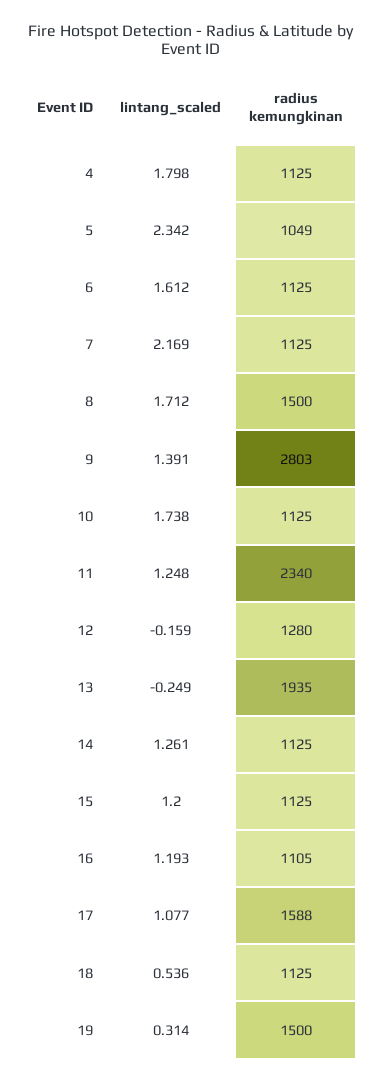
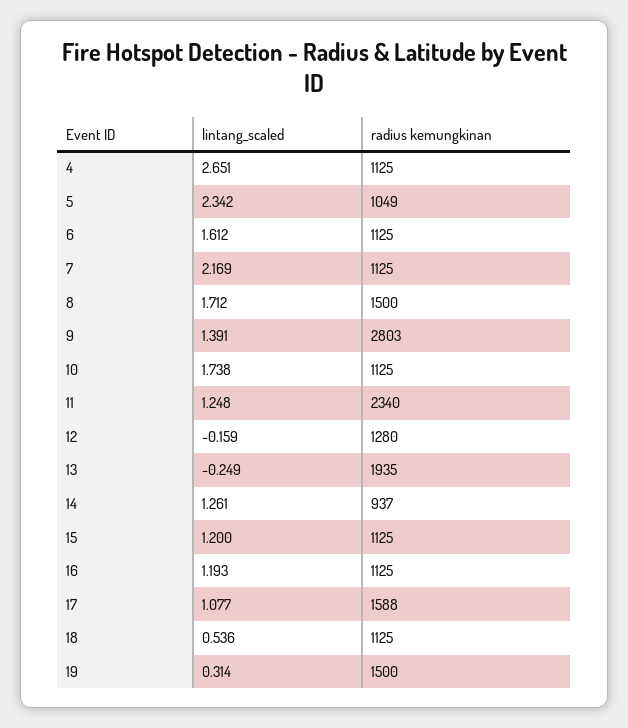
lintang_scaled, 4: 1.798 -> 2.651
radius kemungkinan, 14: 1125 -> 937
radius kemungkinan, 16: 1105 -> 1125

